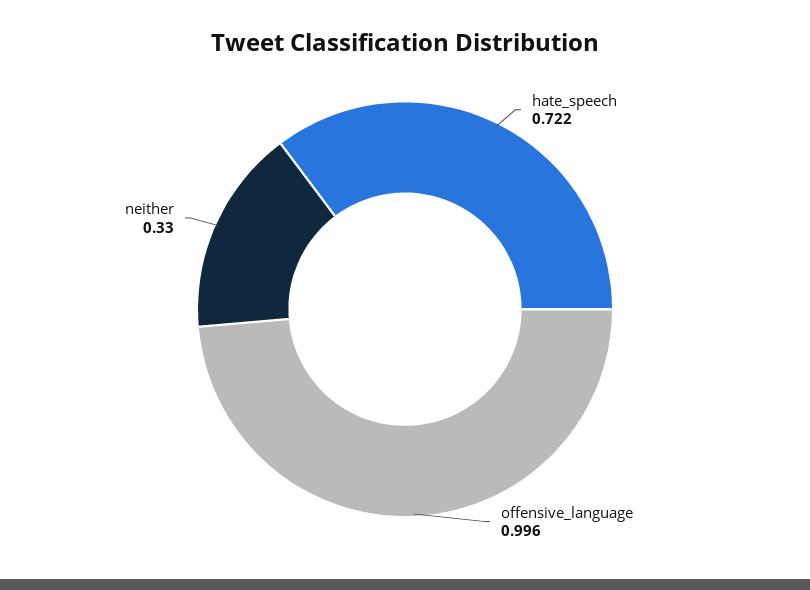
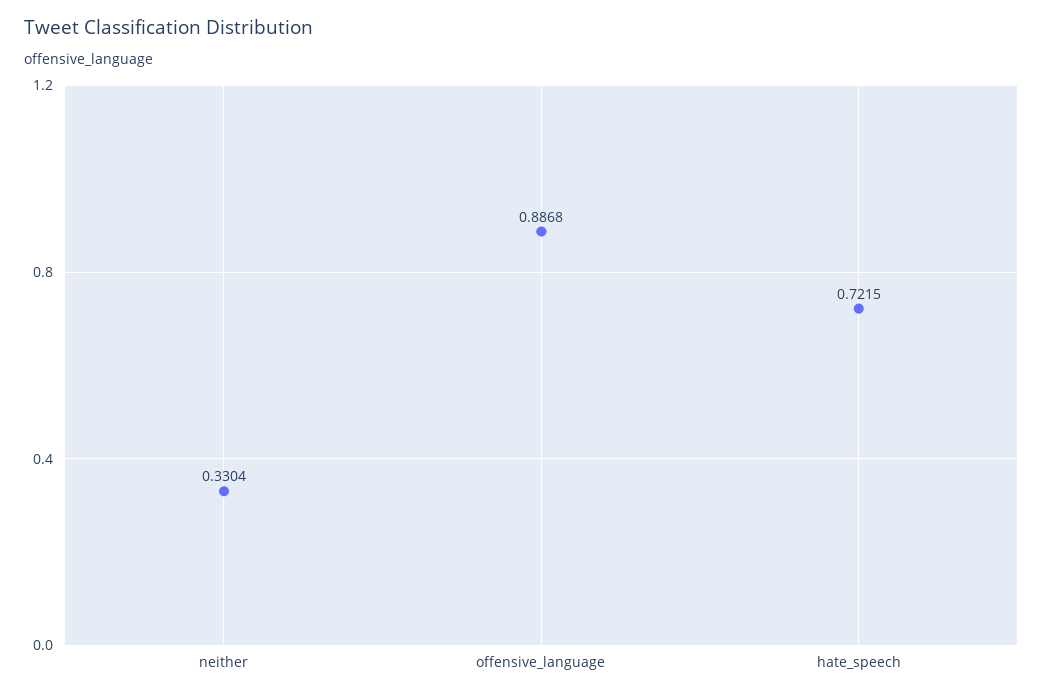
offensive_language: 0.996 -> 0.8868

